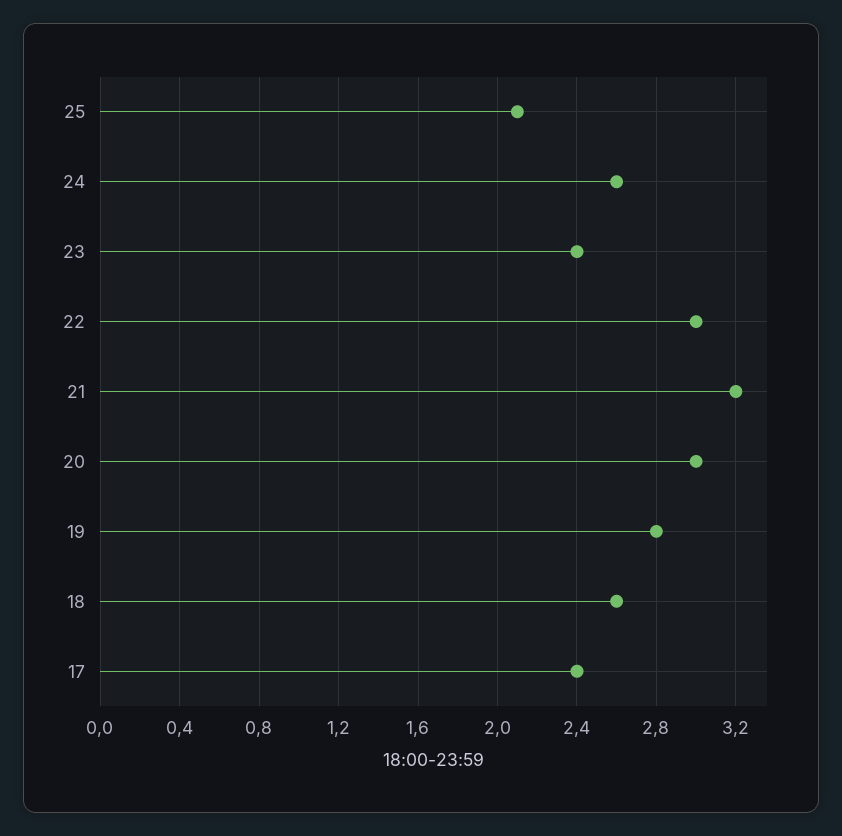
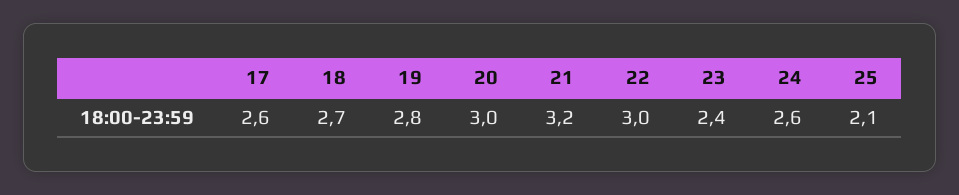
18: 2.6 -> 2.7
17: 2.4 -> 2.6

